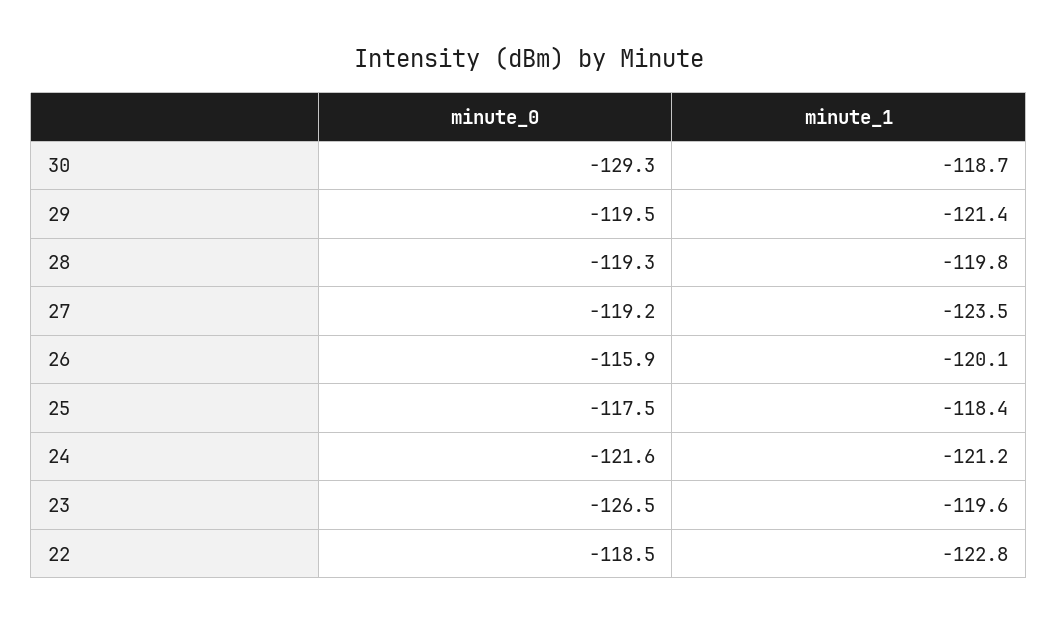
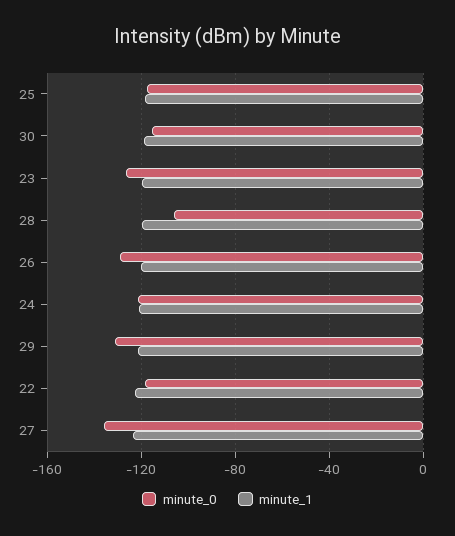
minute_0, 30: -129.3 -> -115
minute_0, 29: -119.5 -> -130
minute_0, 28: -119.3 -> -105
minute_0, 27: -119.2 -> -135
minute_0, 26: -115.9 -> -130

